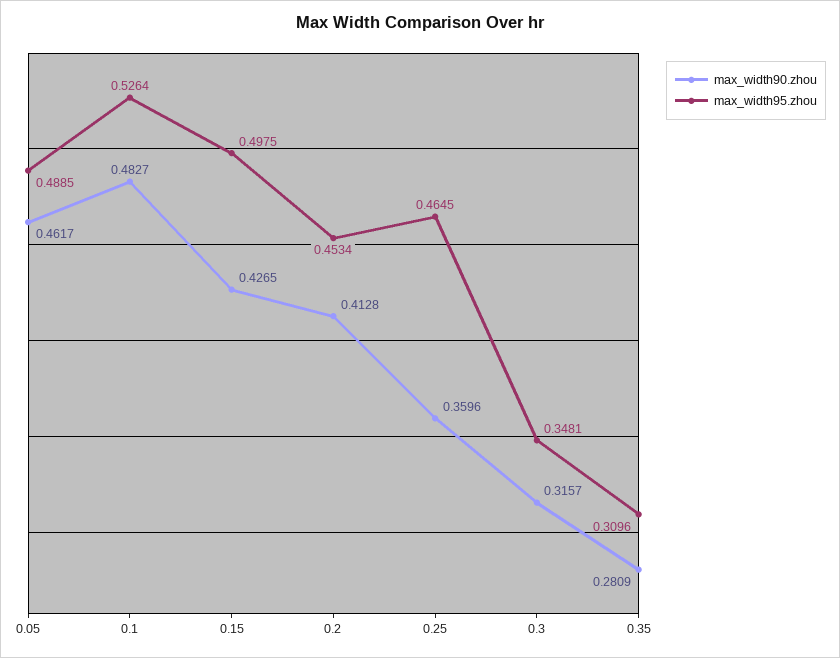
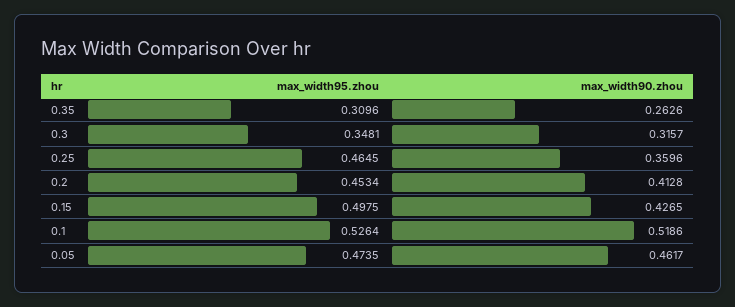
max_width95.zhou, 0.05: 0.4885 -> 0.4735
max_width90.zhou, 0.1: 0.4827 -> 0.5186
max_width90.zhou, 0.35: 0.2809 -> 0.2626

